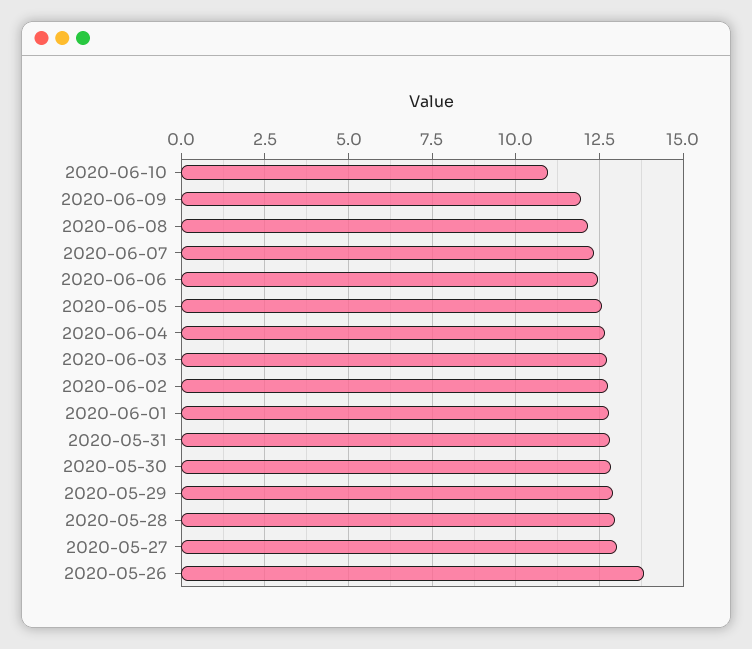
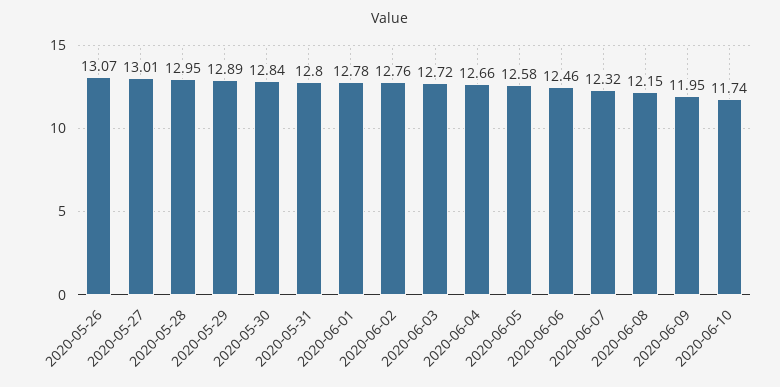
2020-06-10: 11 -> 11.74
2020-05-26: 13.75 -> 13.07

